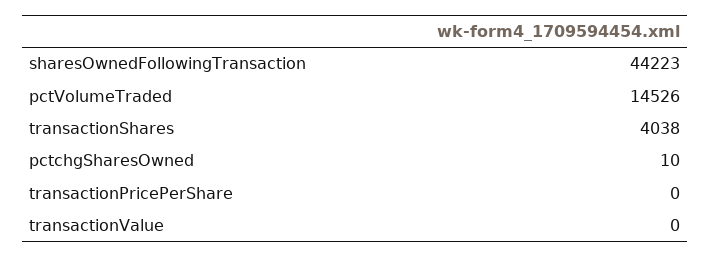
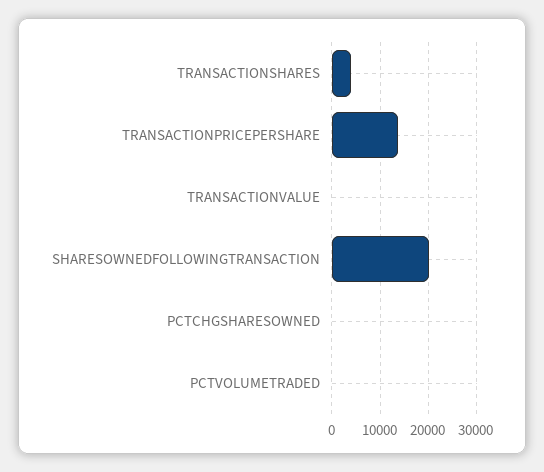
sharesOwnedFollowingTransaction: 44223 -> 20000
pctVolumeTraded: 14526 -> 0
transactionPricePerShare: 0 -> 14000

